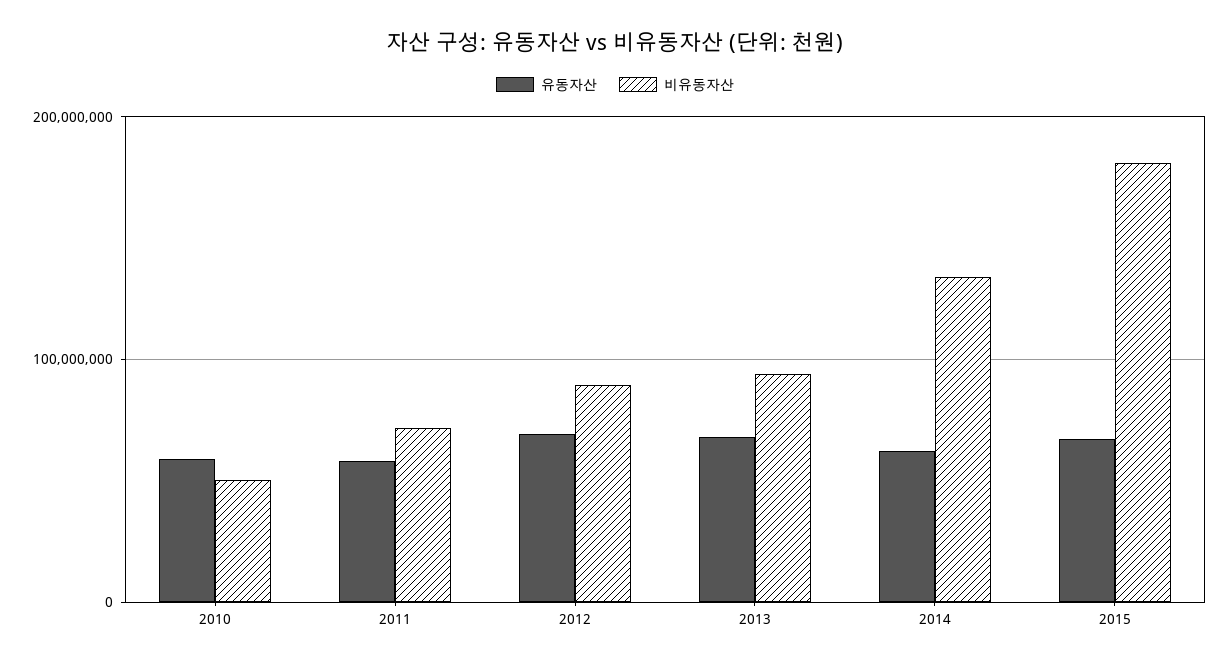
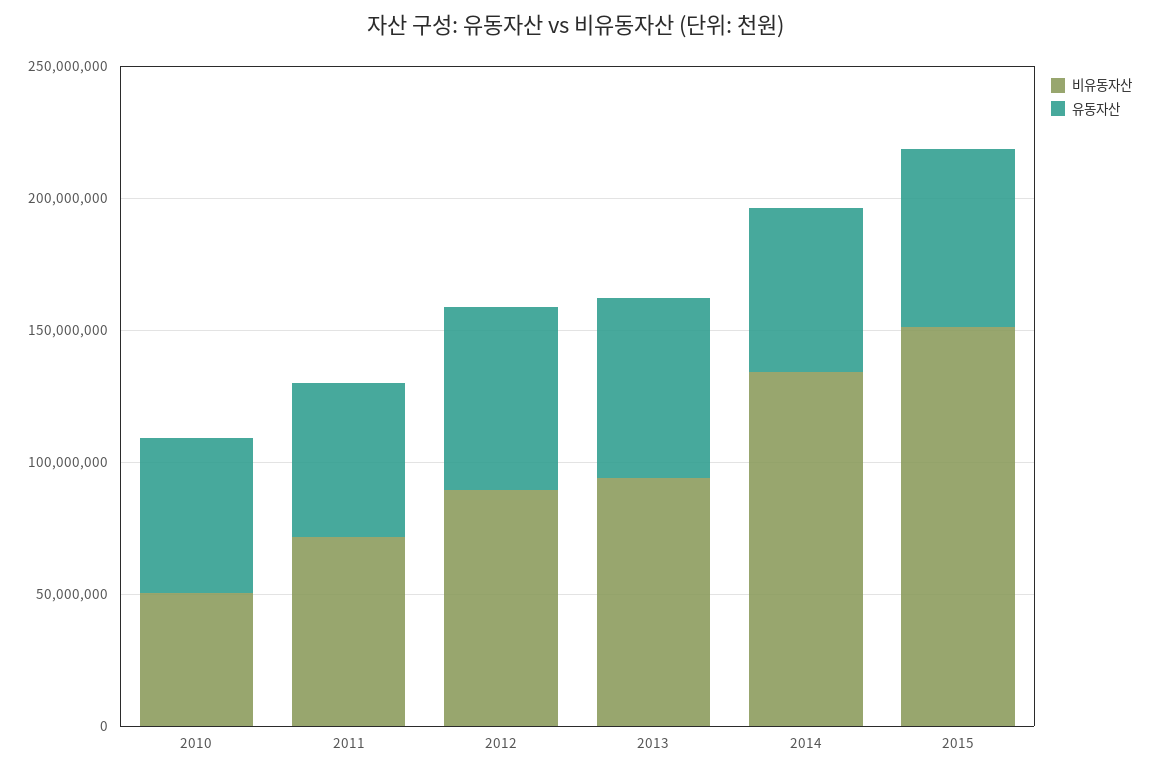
비유동자산, 2015: 180000000 -> 150000000

